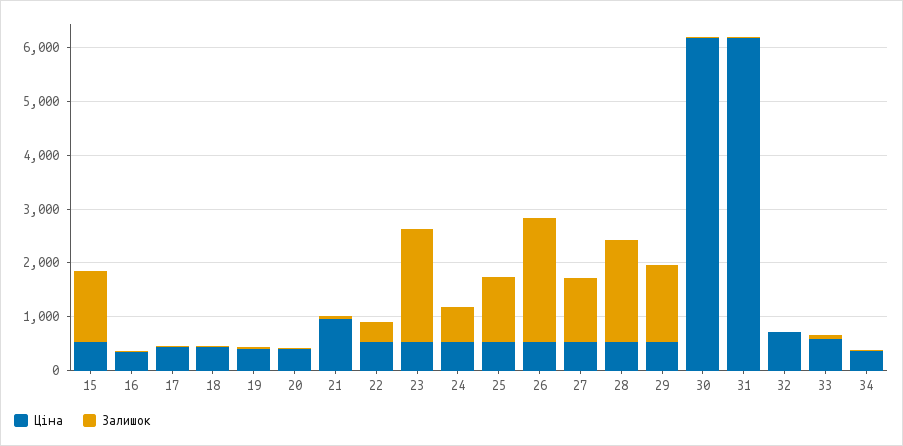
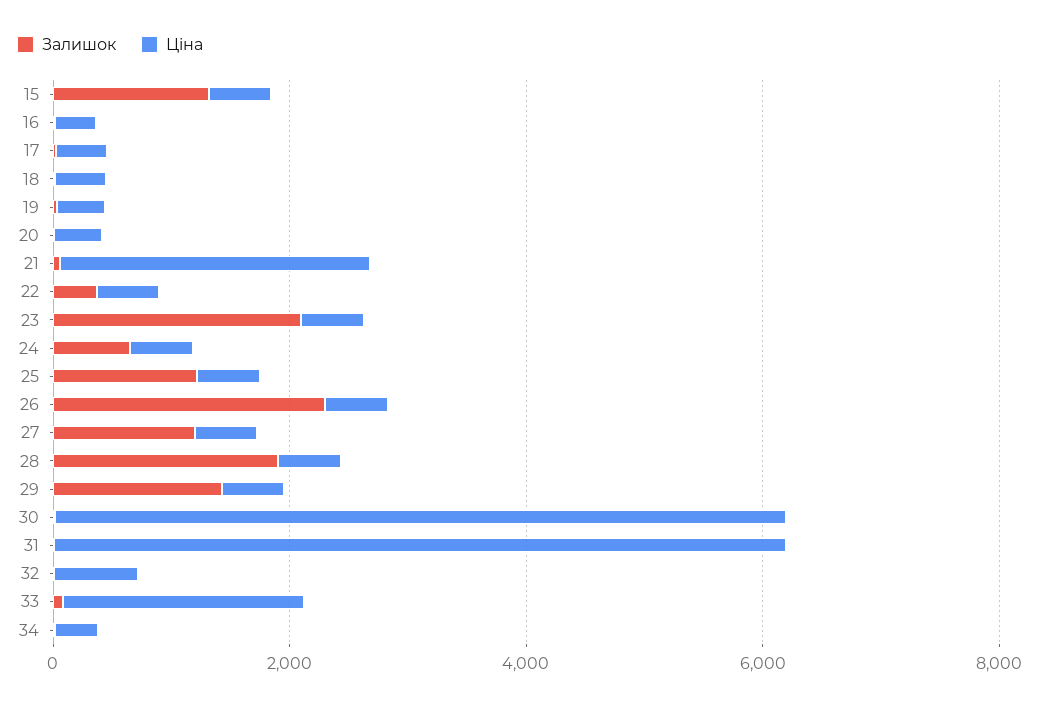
Ціна, 21: 1000 -> 2500
Ціна, 33: 600 -> 2000

